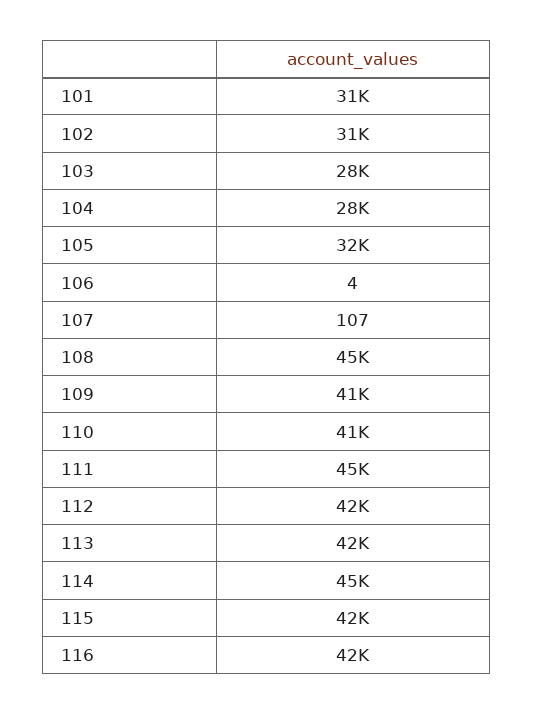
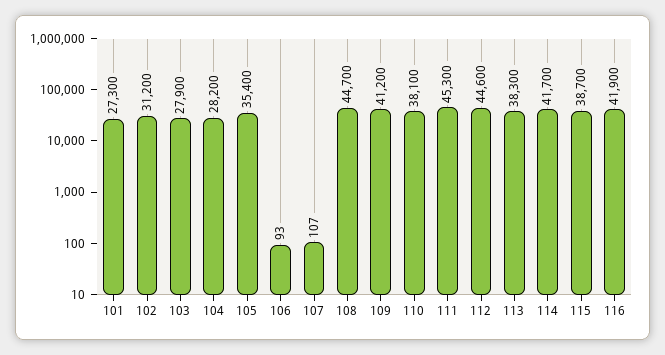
101: 31000 -> 27300
105: 32000 -> 35400
106: 4 -> 93
110: 41000 -> 38100
112: 42000 -> 44600
113: 42000 -> 38300
114: 45000 -> 41700
115: 42000 -> 38700

